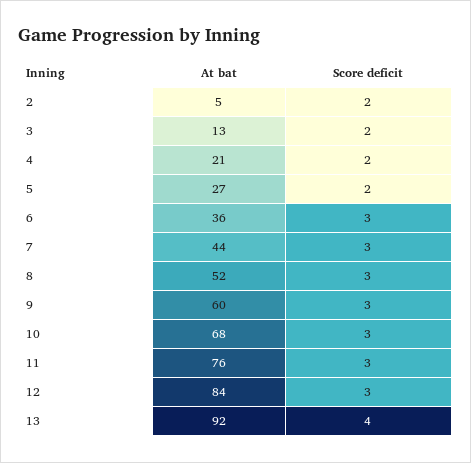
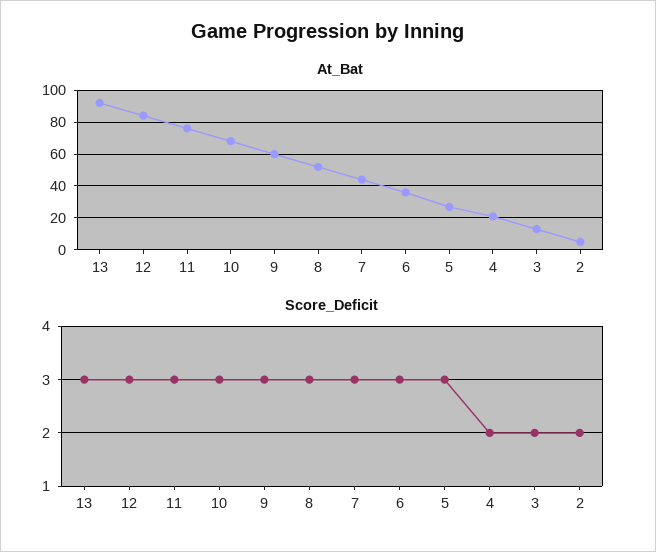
Score deficit, 5: 2 -> 3
Score deficit, 13: 4 -> 3

